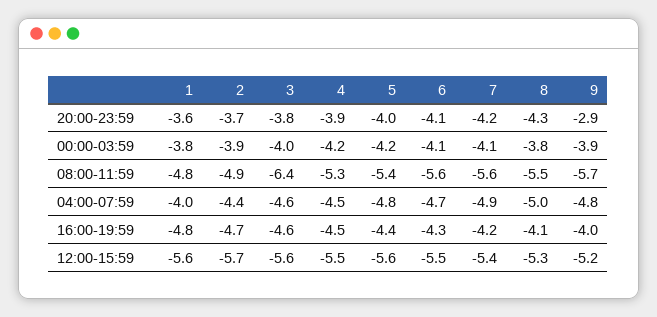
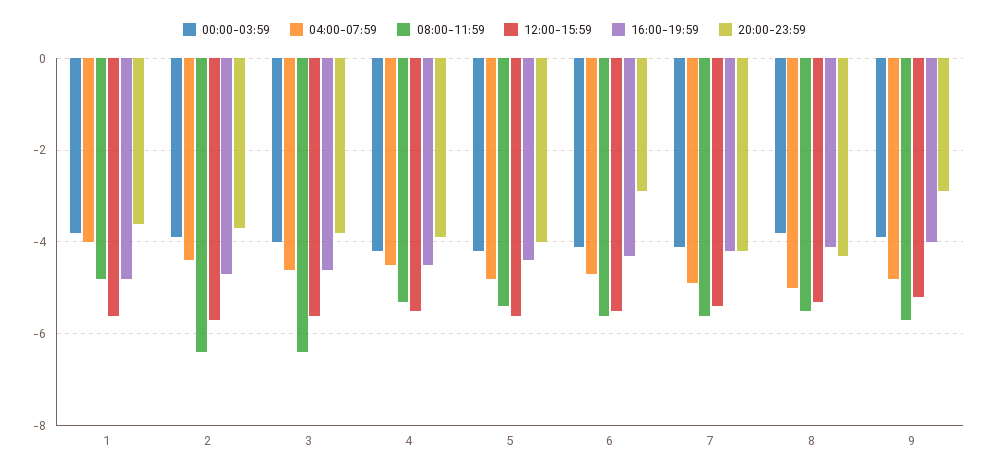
20:00-23:59, 6: -4.1 -> -3
08:00-11:59, 2: -4.9 -> -6.5

